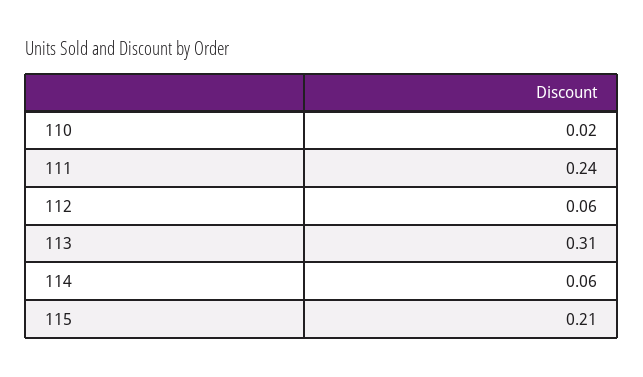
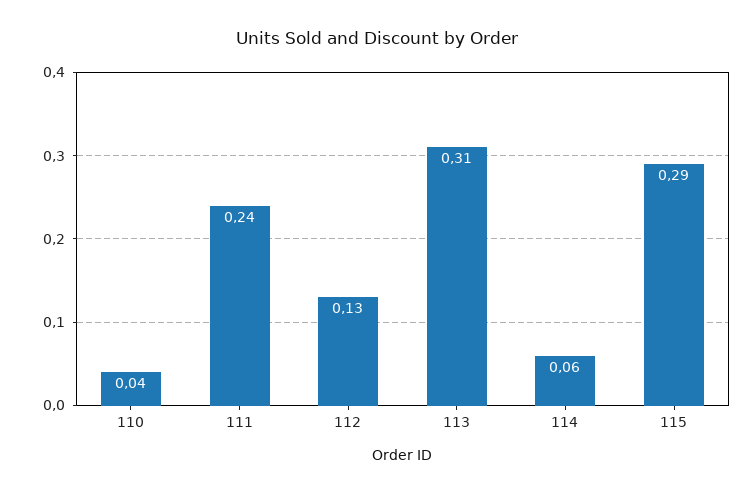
110: 0.02 -> 0.04
112: 0.06 -> 0.13
115: 0.21 -> 0.29

